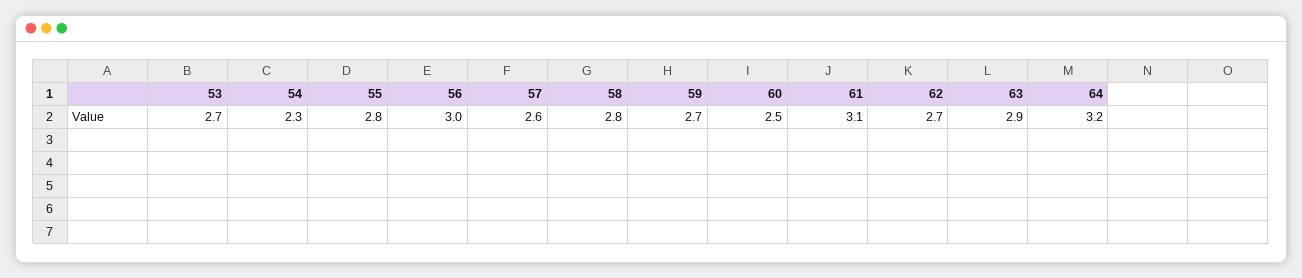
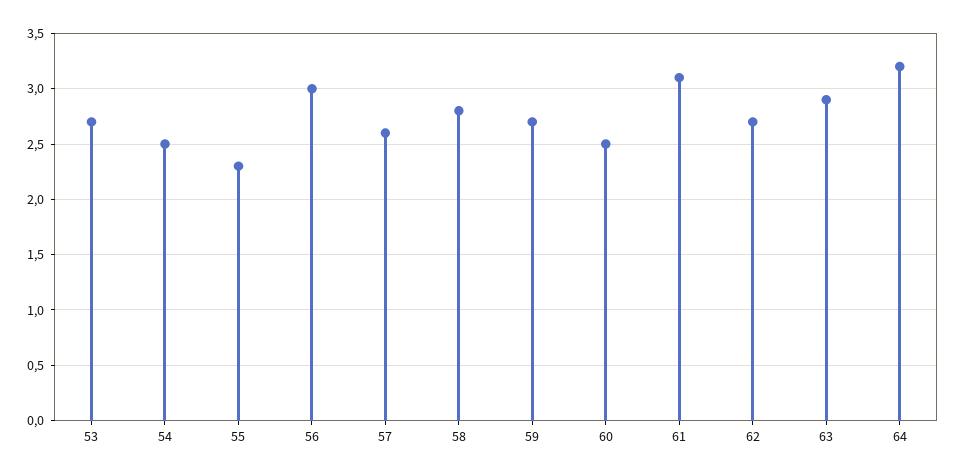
54: 2.3 -> 2.5
55: 2.8 -> 2.3

